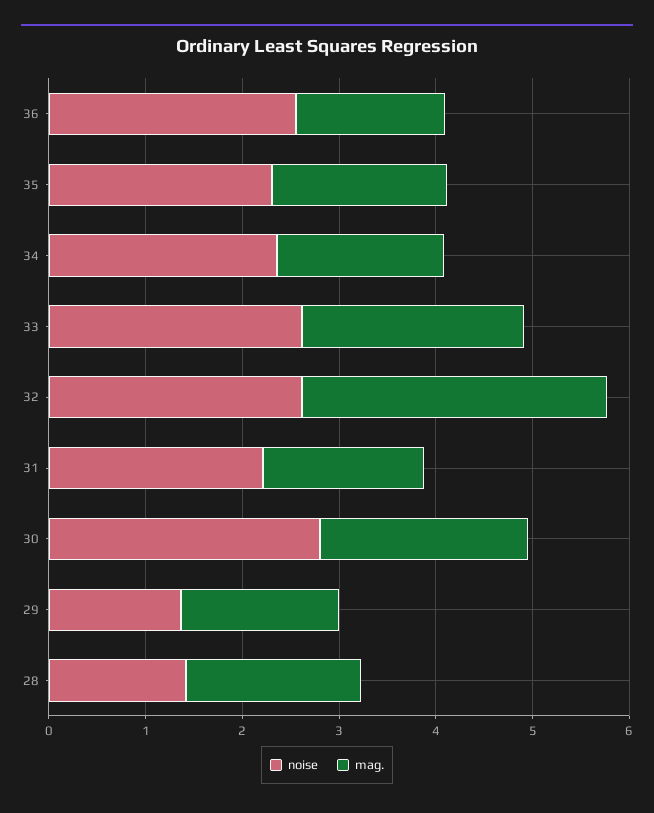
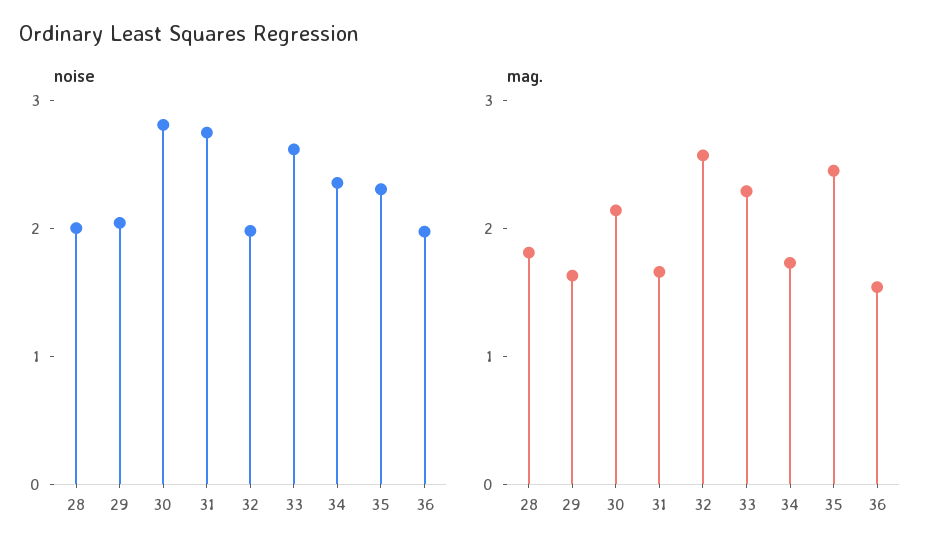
noise, 36: 2.6 -> 2
mag., 35: 1.8 -> 2.4
noise, 32: 2.6 -> 2
mag., 32: 3.2 -> 2.6
noise, 31: 2.2 -> 2.8
noise, 29: 1.4 -> 2
noise, 28: 1.4 -> 2

